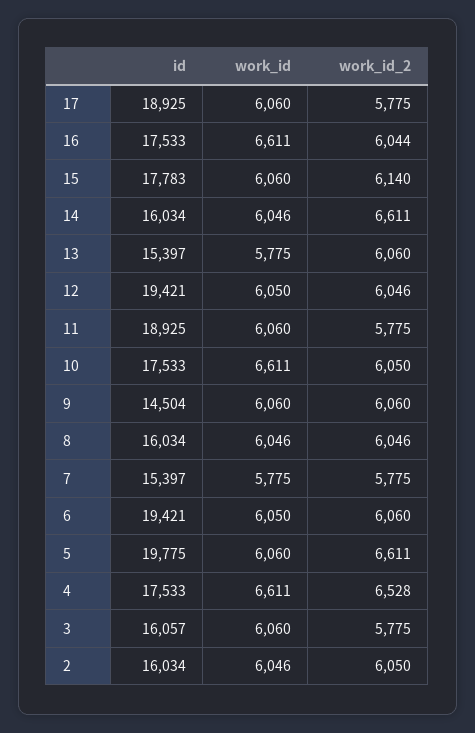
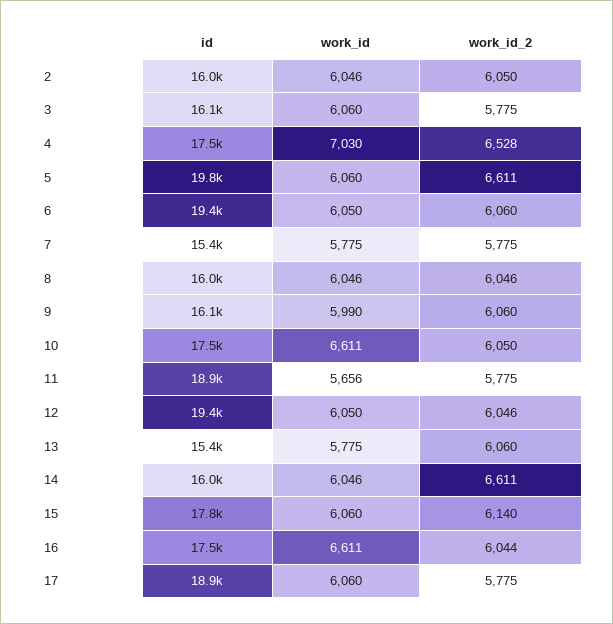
work_id, 11: 6060 -> 5656
id, 9: 14504 -> 16100
work_id, 9: 6060 -> 5990
work_id, 4: 6611 -> 7030

